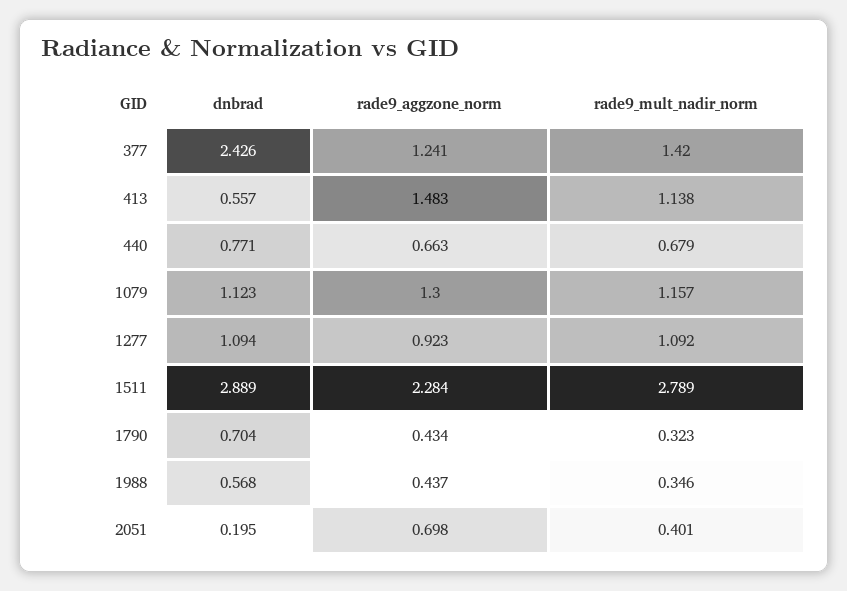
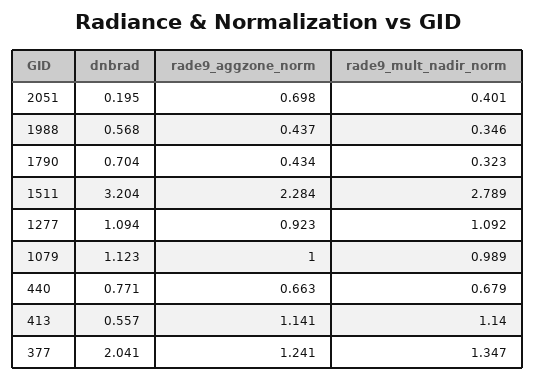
dnbrad, 377: 2.426 -> 2.041
rade9_mult_nadir_norm, 377: 1.42 -> 1.347
rade9_aggzone_norm, 413: 1.483 -> 1.141
rade9_mult_nadir_norm, 413: 1.138 -> 1.14
rade9_aggzone_norm, 1079: 1.3 -> 1
rade9_mult_nadir_norm, 1079: 1.157 -> 0.989
dnbrad, 1511: 2.889 -> 3.204

